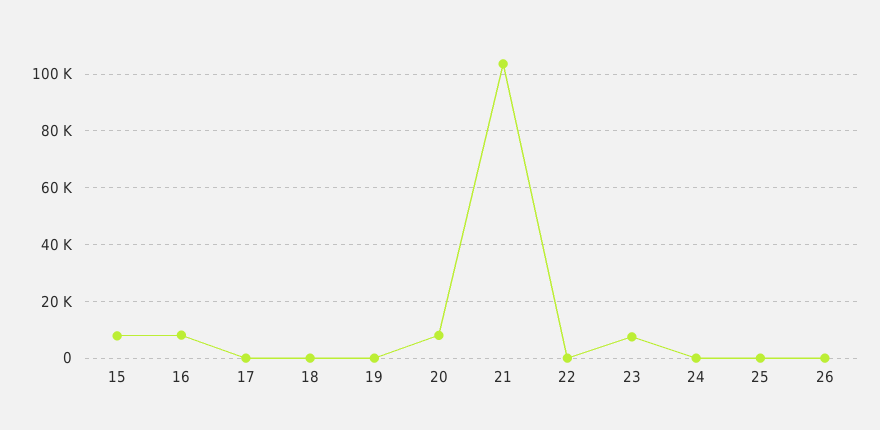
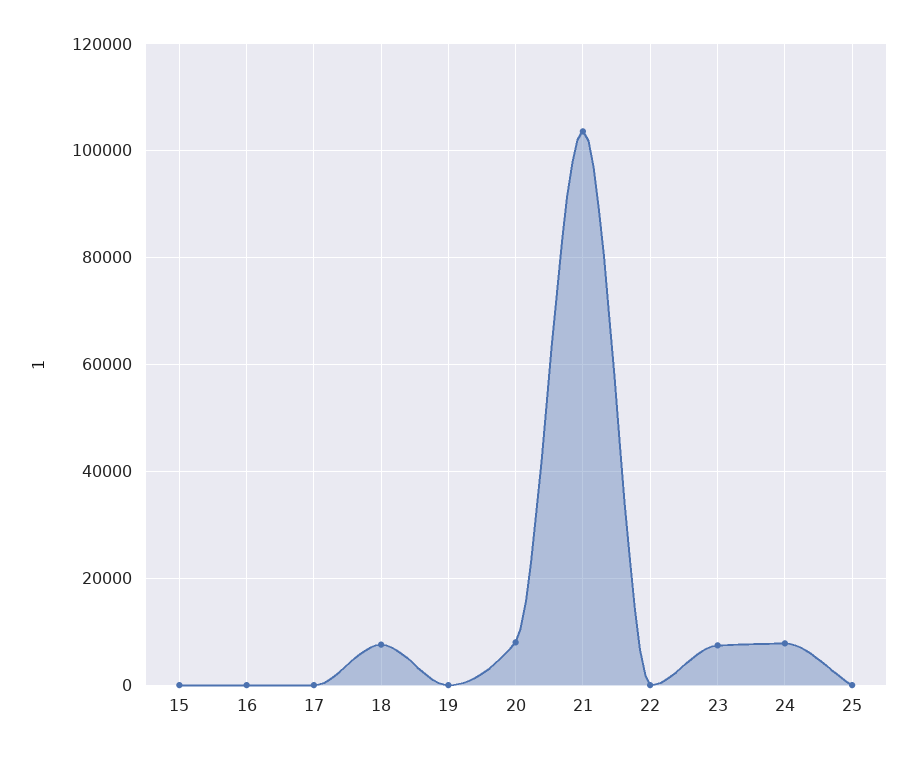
15: 7500 -> 0
16: 7500 -> 0
18: 0 -> 8000
24: 0 -> 8000
26: 0 -> none

